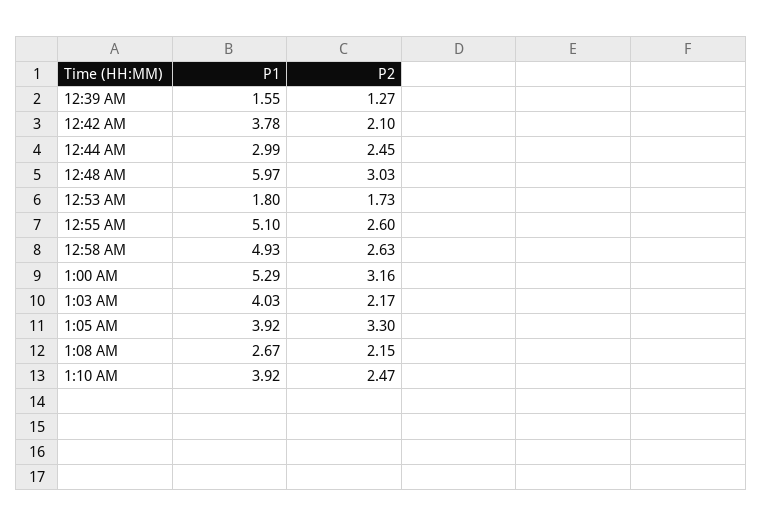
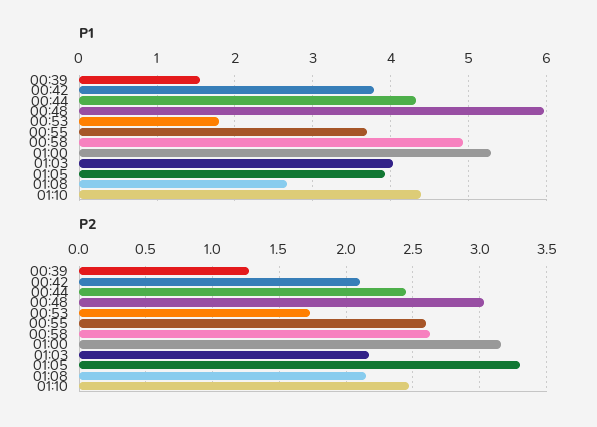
P1, 12:44 AM: 2.99 -> 4.3
P1, 12:55 AM: 5.1 -> 3.7
P1, 1:10 AM: 3.92 -> 4.4

